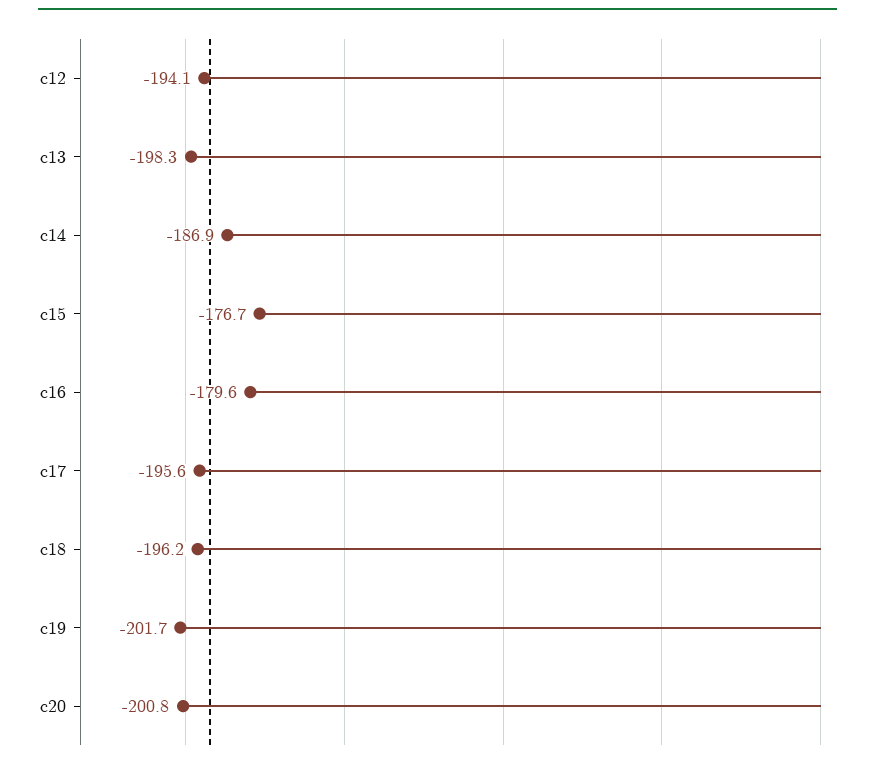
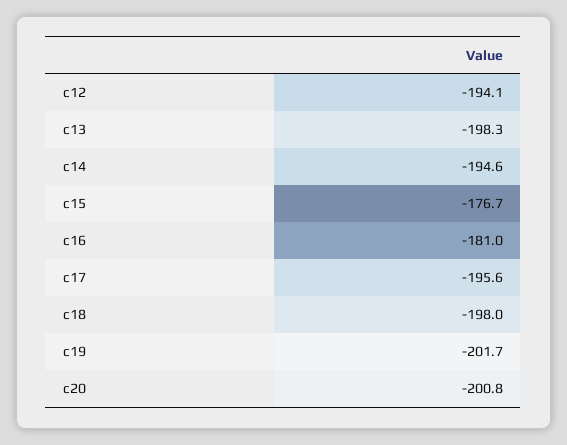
c14: -186.9 -> -194.6
c16: -179.6 -> -181
c18: -196.2 -> -198

